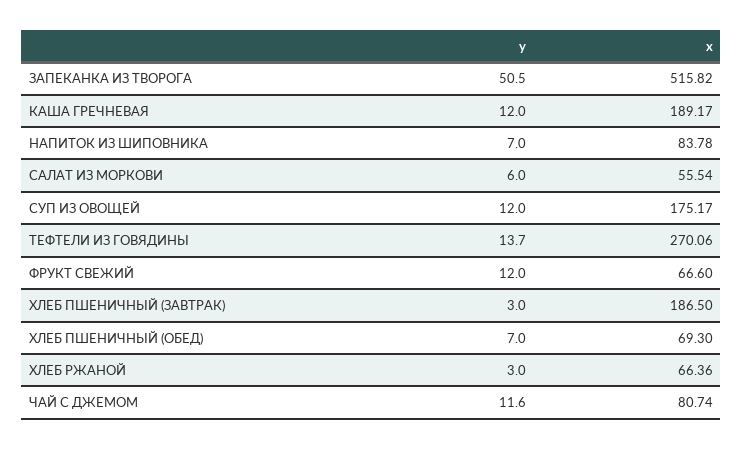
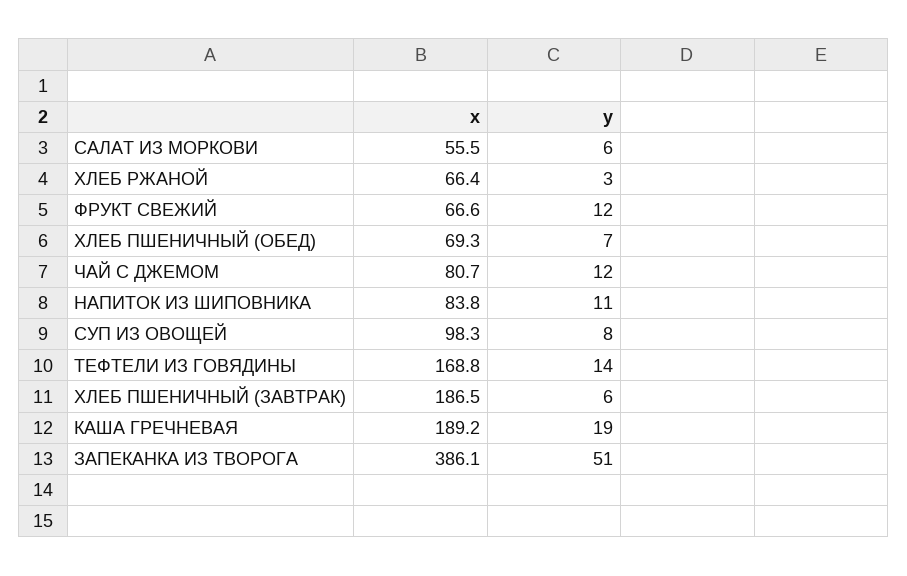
x, ЗАПЕКАНКА ИЗ ТВОРОГА: 515.82 -> 386.1
y, КАША ГРЕЧНЕВАЯ: 12 -> 19
y, НАПИТОК ИЗ ШИПОВНИКА: 7 -> 11
y, СУП ИЗ ОВОЩЕЙ: 12 -> 8
x, СУП ИЗ ОВОЩЕЙ: 175.17 -> 98.3
x, ТЕФТЕЛИ ИЗ ГОВЯДИНЫ: 270.06 -> 168.8
y, ХЛЕБ ПШЕНИЧНЫЙ (ЗАВТРАК): 3 -> 6

